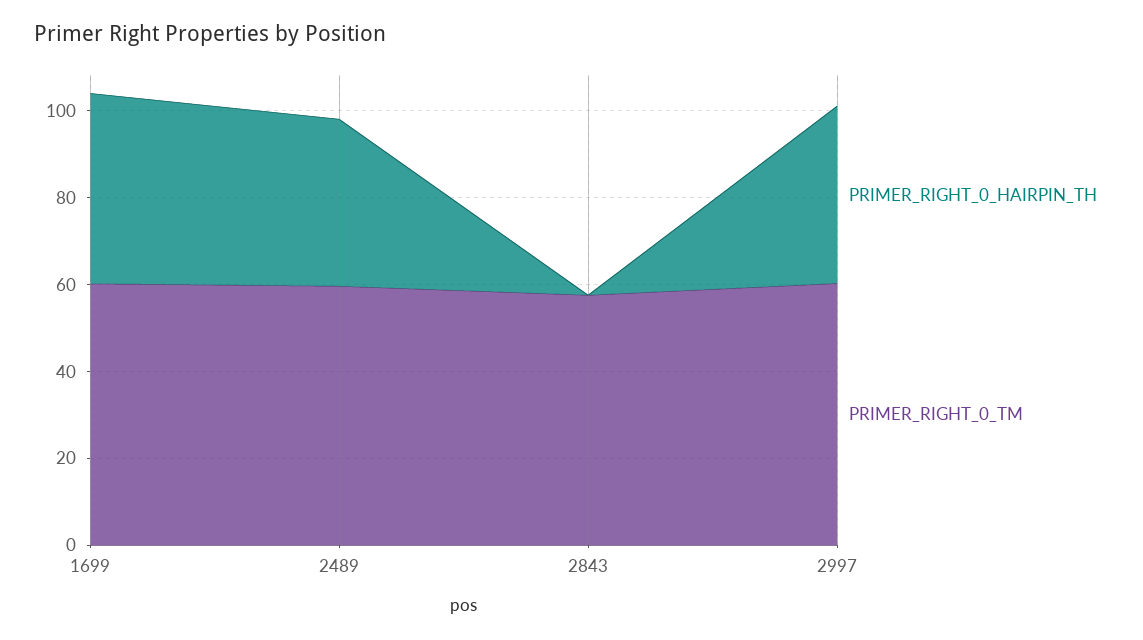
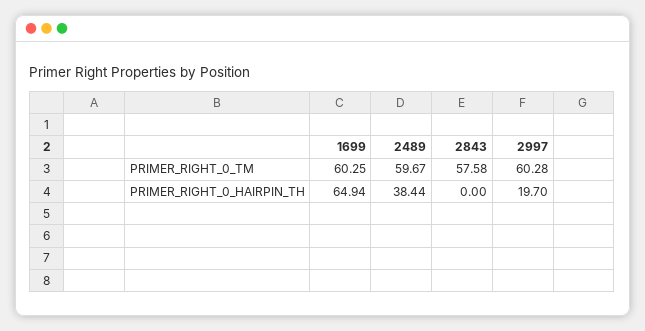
PRIMER_RIGHT_0_HAIRPIN_TH, 1699: 45 -> 64.94
PRIMER_RIGHT_0_HAIRPIN_TH, 2997: 40 -> 19.7

